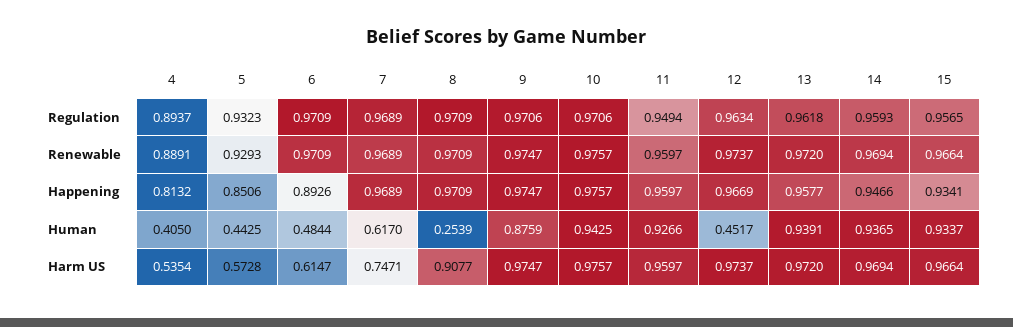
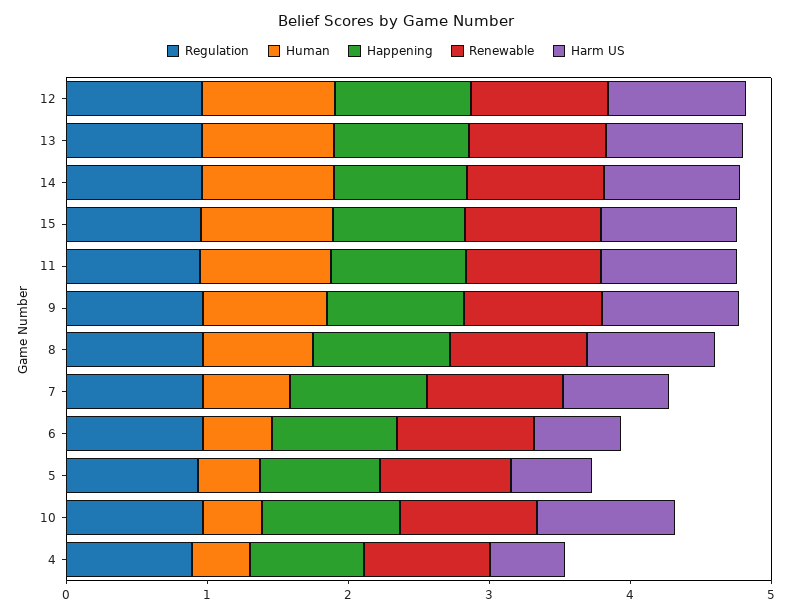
Human, 8: 0.2539 -> 0.8
Human, 10: 0.9425 -> 0.4
Human, 12: 0.4517 -> 1

